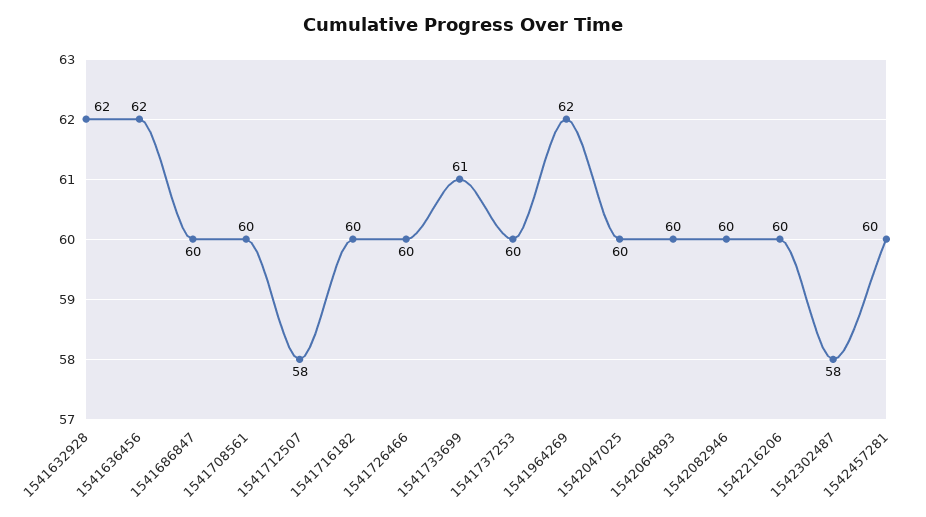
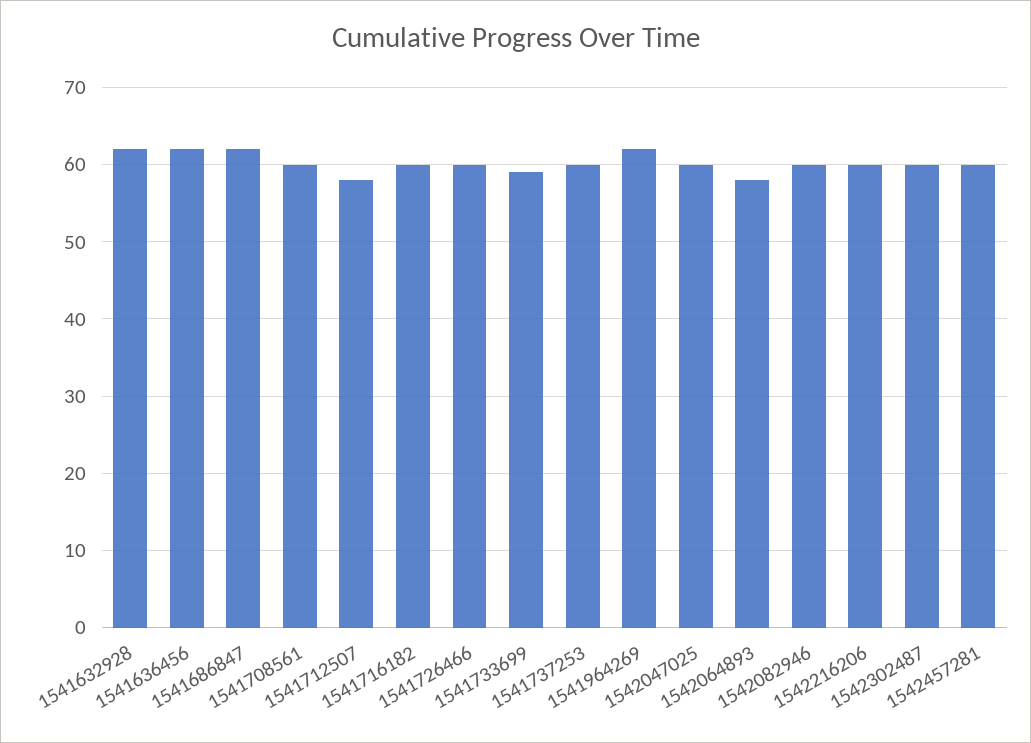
1541686847: 60 -> 62
1541733699: 61 -> 59
1542064893: 60 -> 58
1542302487: 58 -> 60

